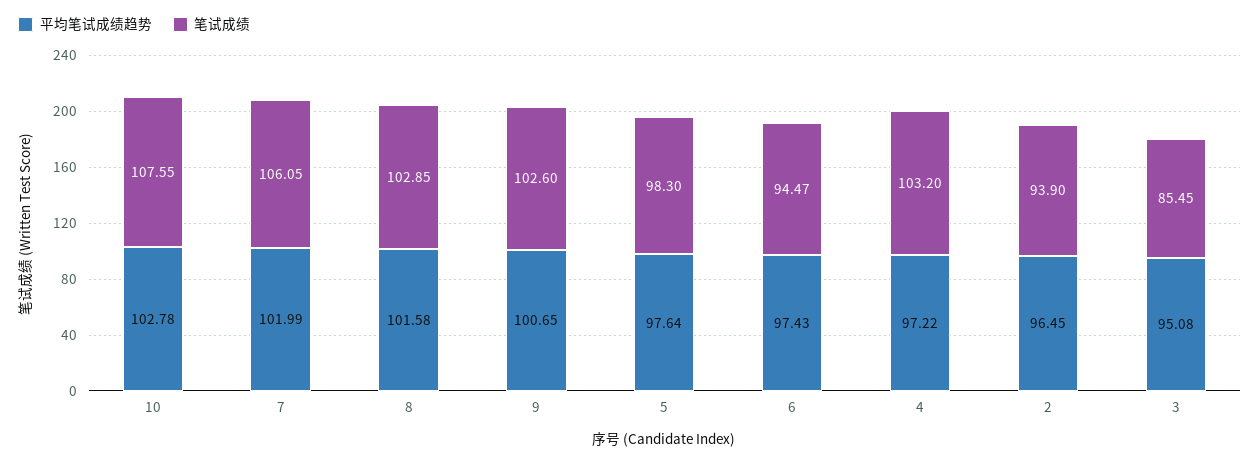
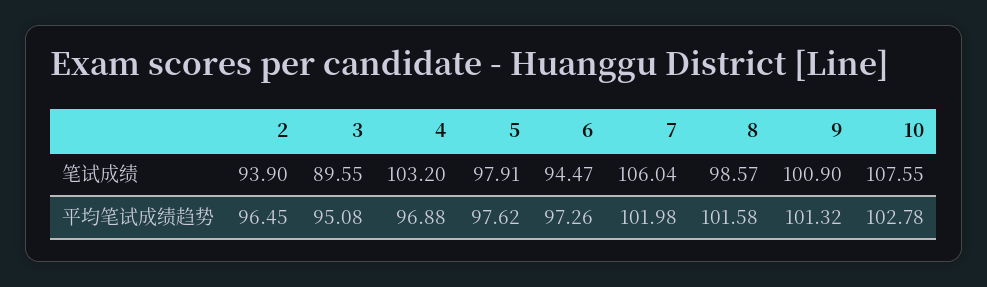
平均笔试成绩趋势, 7: 101.99 -> 101.98
笔试成绩, 7: 106.05 -> 106.04
笔试成绩, 8: 102.85 -> 98.57
平均笔试成绩趋势, 9: 100.65 -> 101.32
笔试成绩, 9: 102.6 -> 100.9
平均笔试成绩趋势, 5: 97.64 -> 97.62
笔试成绩, 5: 98.3 -> 97.91
平均笔试成绩趋势, 6: 97.43 -> 97.26
平均笔试成绩趋势, 4: 97.22 -> 96.88
笔试成绩, 3: 85.45 -> 89.55

